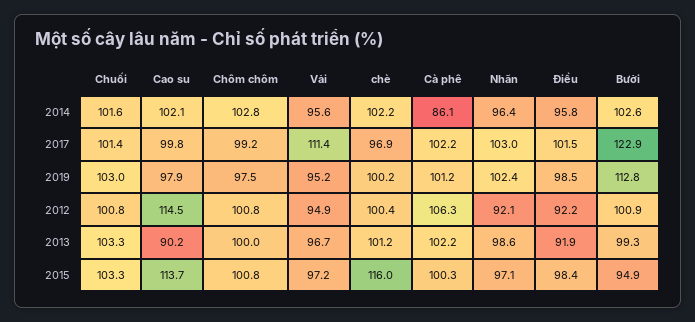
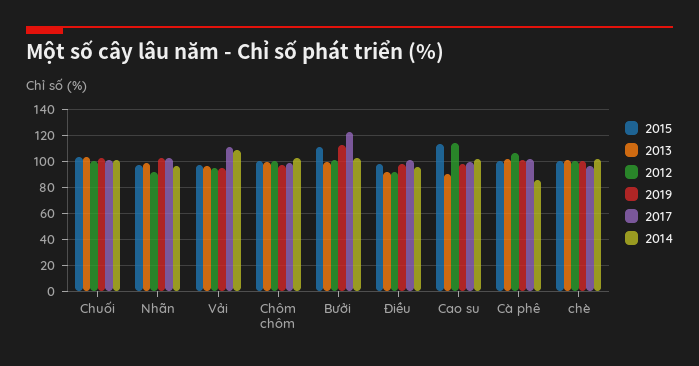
2014, Vải: 95.6 -> 110
2015, chè: 116 -> 100
2015, Bưởi: 94.9 -> 110

